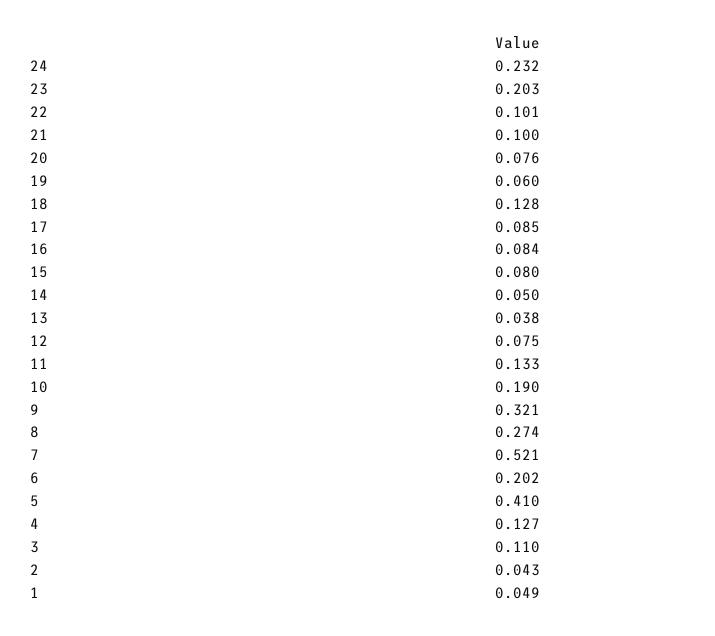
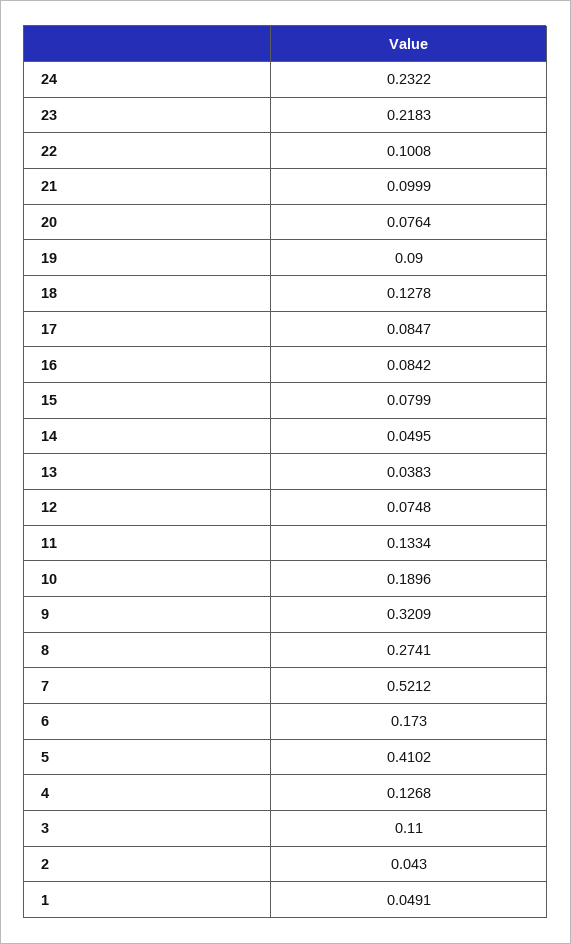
23: 0.203 -> 0.2183
19: 0.06 -> 0.09
6: 0.202 -> 0.173

